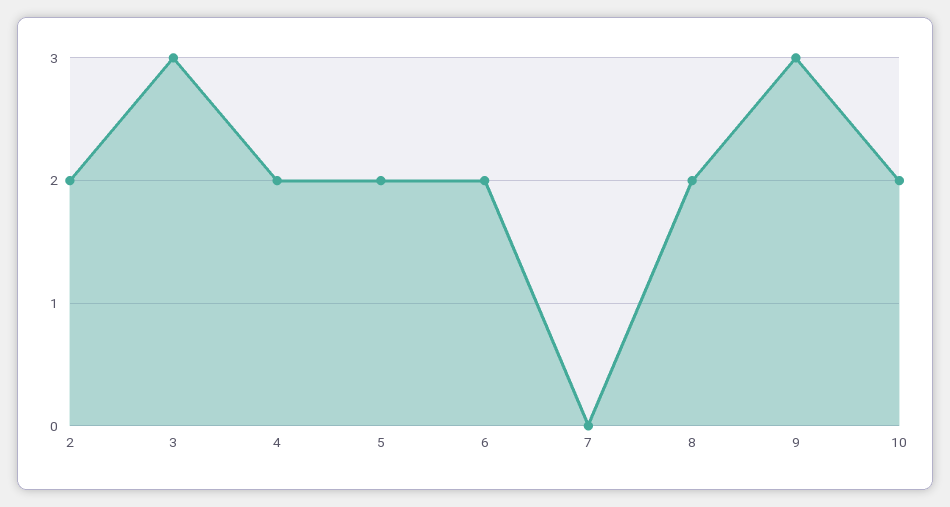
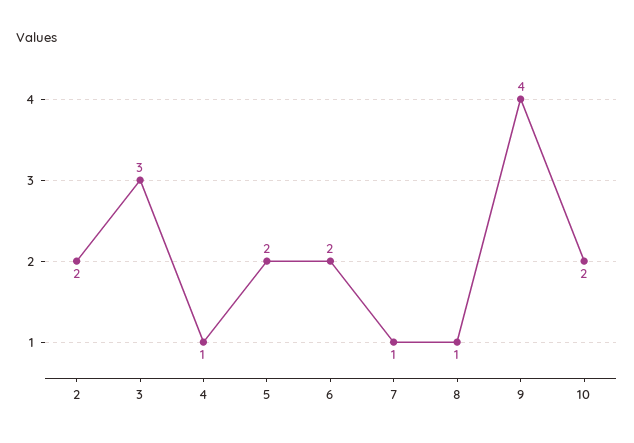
4: 2 -> 1
7: 0 -> 1
8: 2 -> 1
9: 3 -> 4

